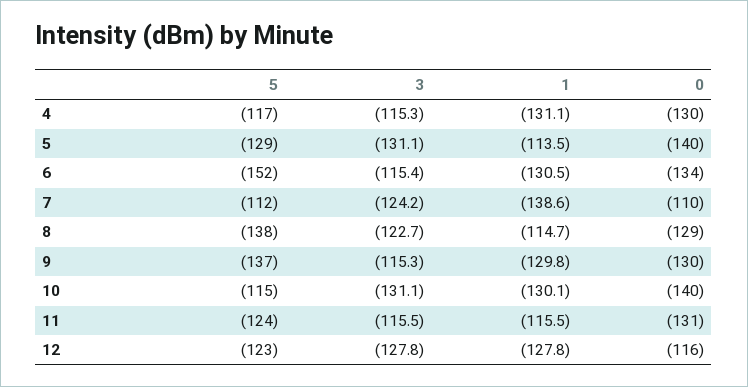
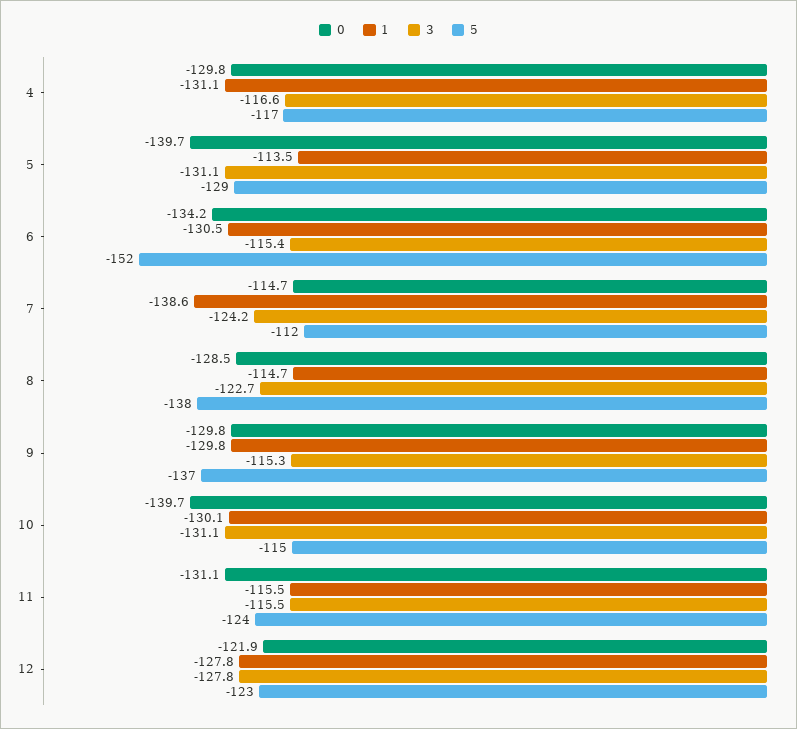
3, 4: -115.3 -> -116.6
0, 7: -110 -> -114.7
0, 12: -116 -> -121.9

